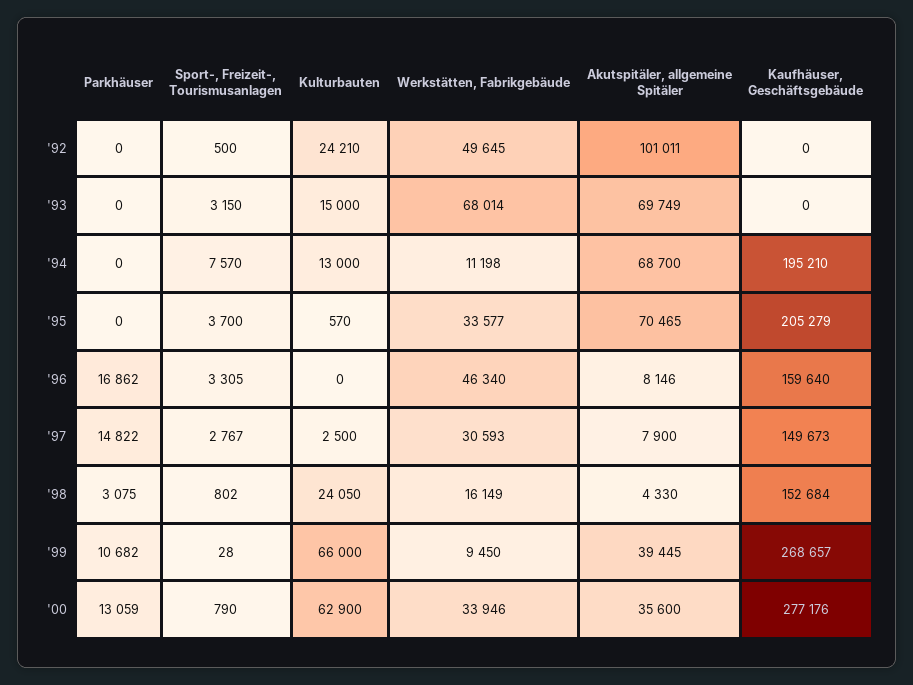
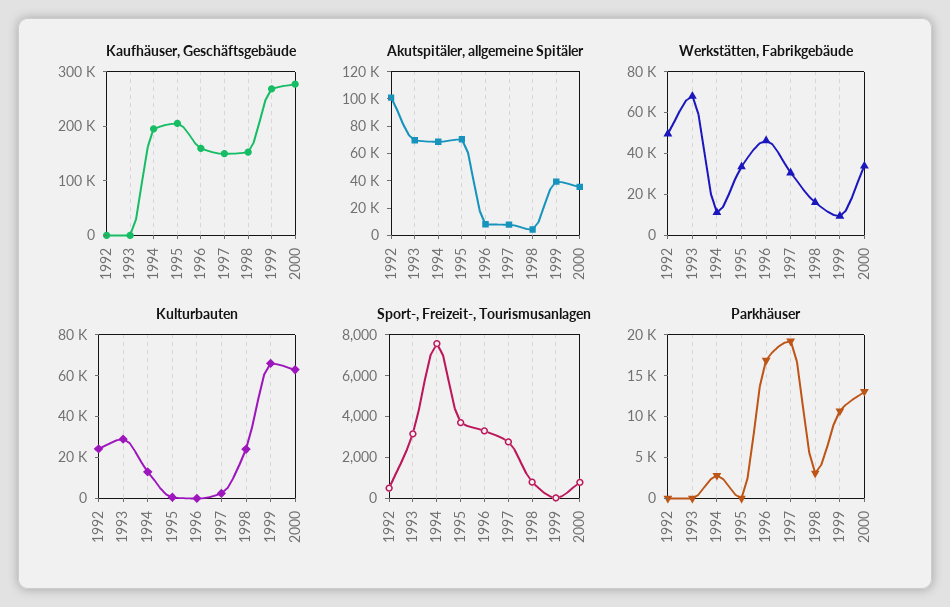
Kulturbauten, '93: 15000 -> 30000
Parkhäuser, '94: 0 -> 3000
Parkhäuser, '97: 14822 -> 19000

